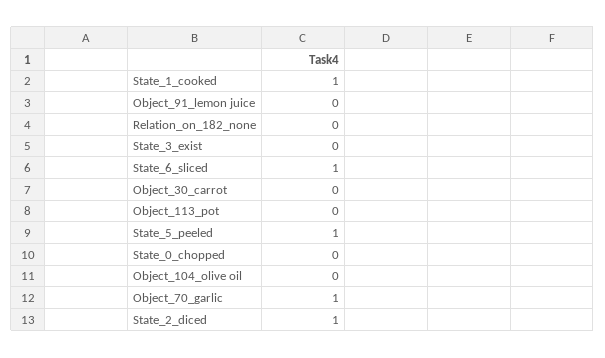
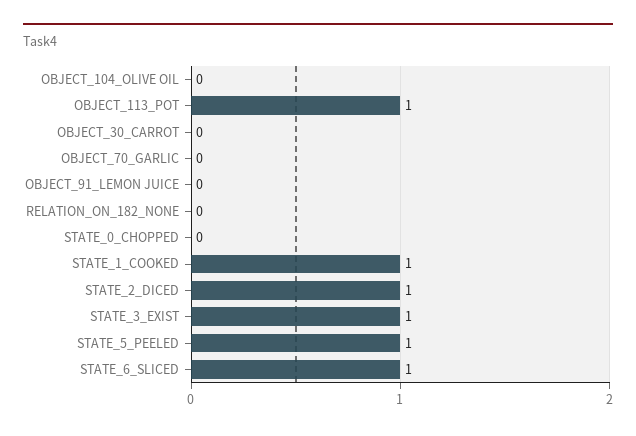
State_3_exist: 0 -> 1
Object_113_pot: 0 -> 1
Object_70_garlic: 1 -> 0

